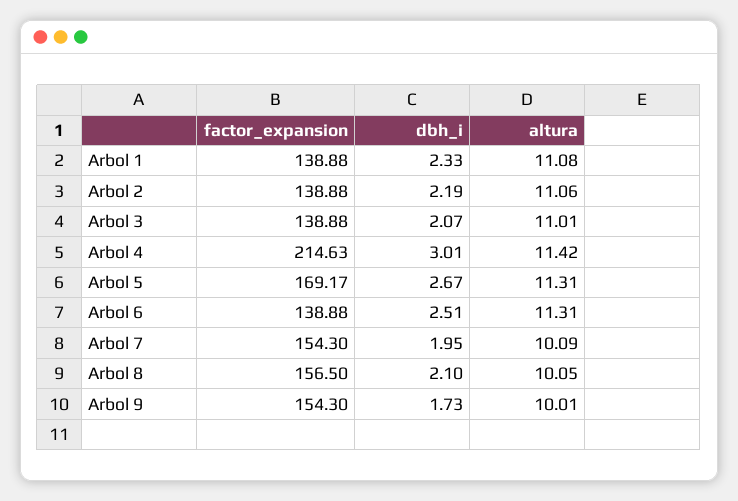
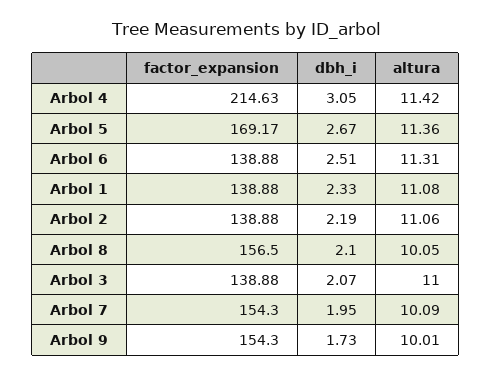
altura, Arbol 3: 11.01 -> 11
dbh_i, Arbol 4: 3.01 -> 3.05
altura, Arbol 5: 11.31 -> 11.36

